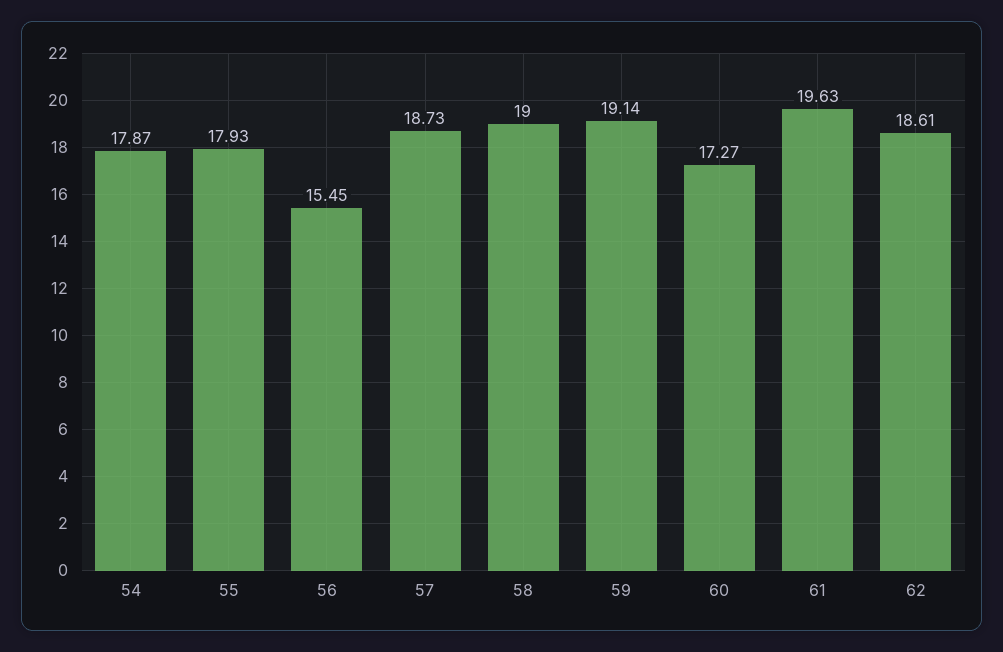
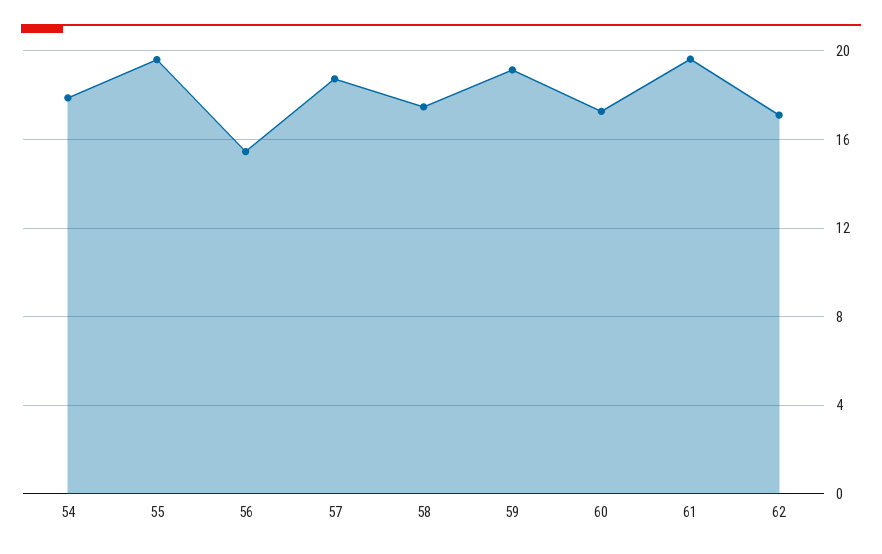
55: 17.93 -> 19.5
58: 19 -> 17.5
62: 18.61 -> 17

